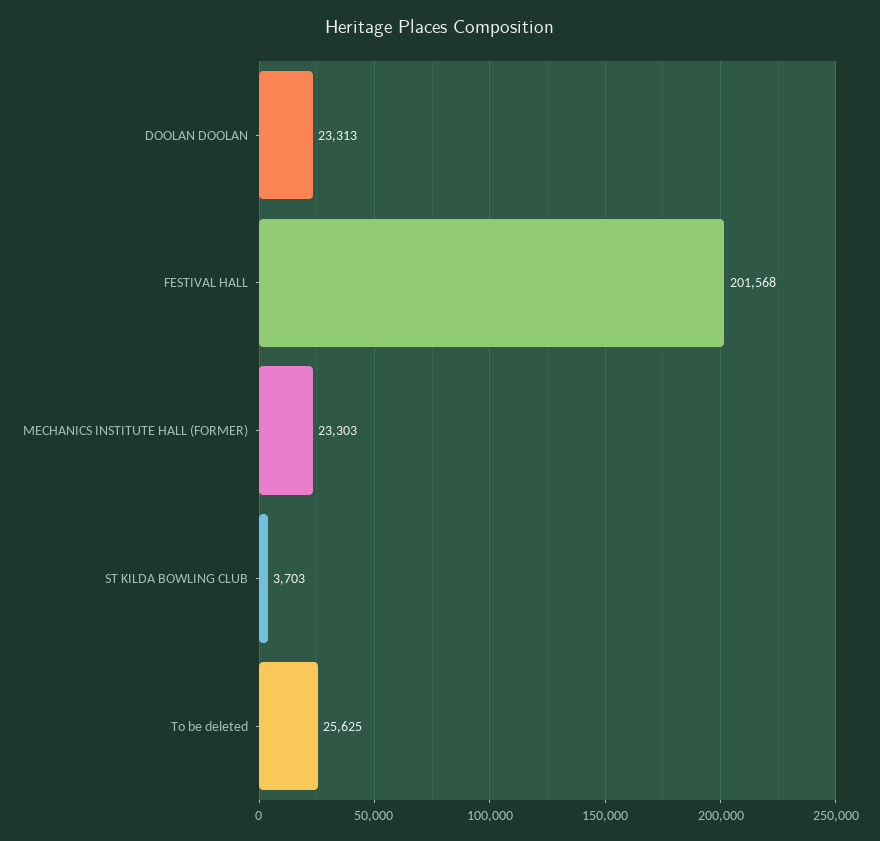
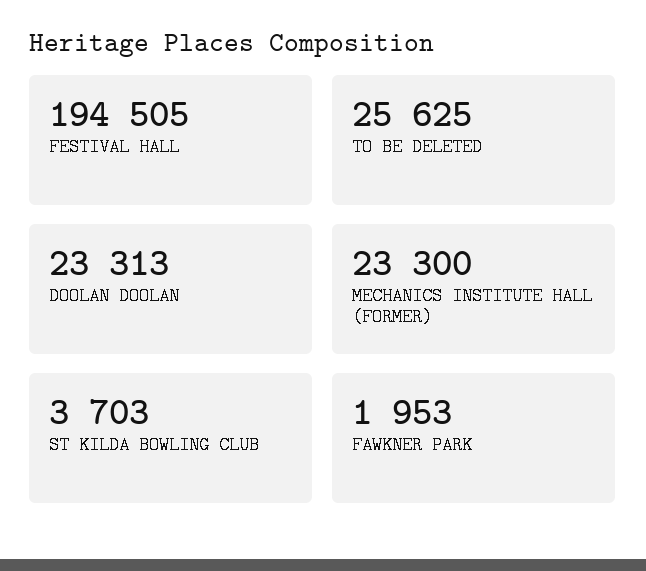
FESTIVAL HALL: 201568 -> 194505
MECHANICS INSTITUTE HALL (FORMER): 23303 -> 23300
FAWKNER PARK: none -> 1953

